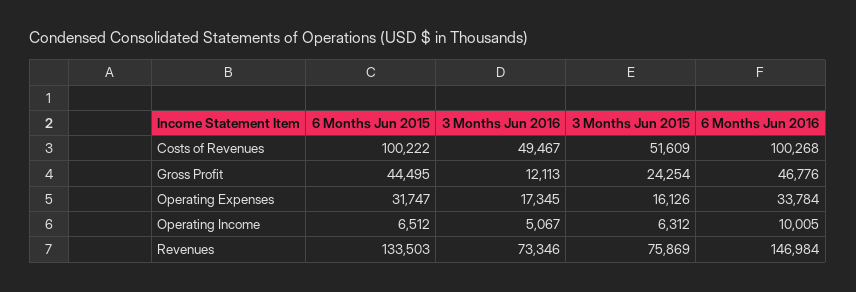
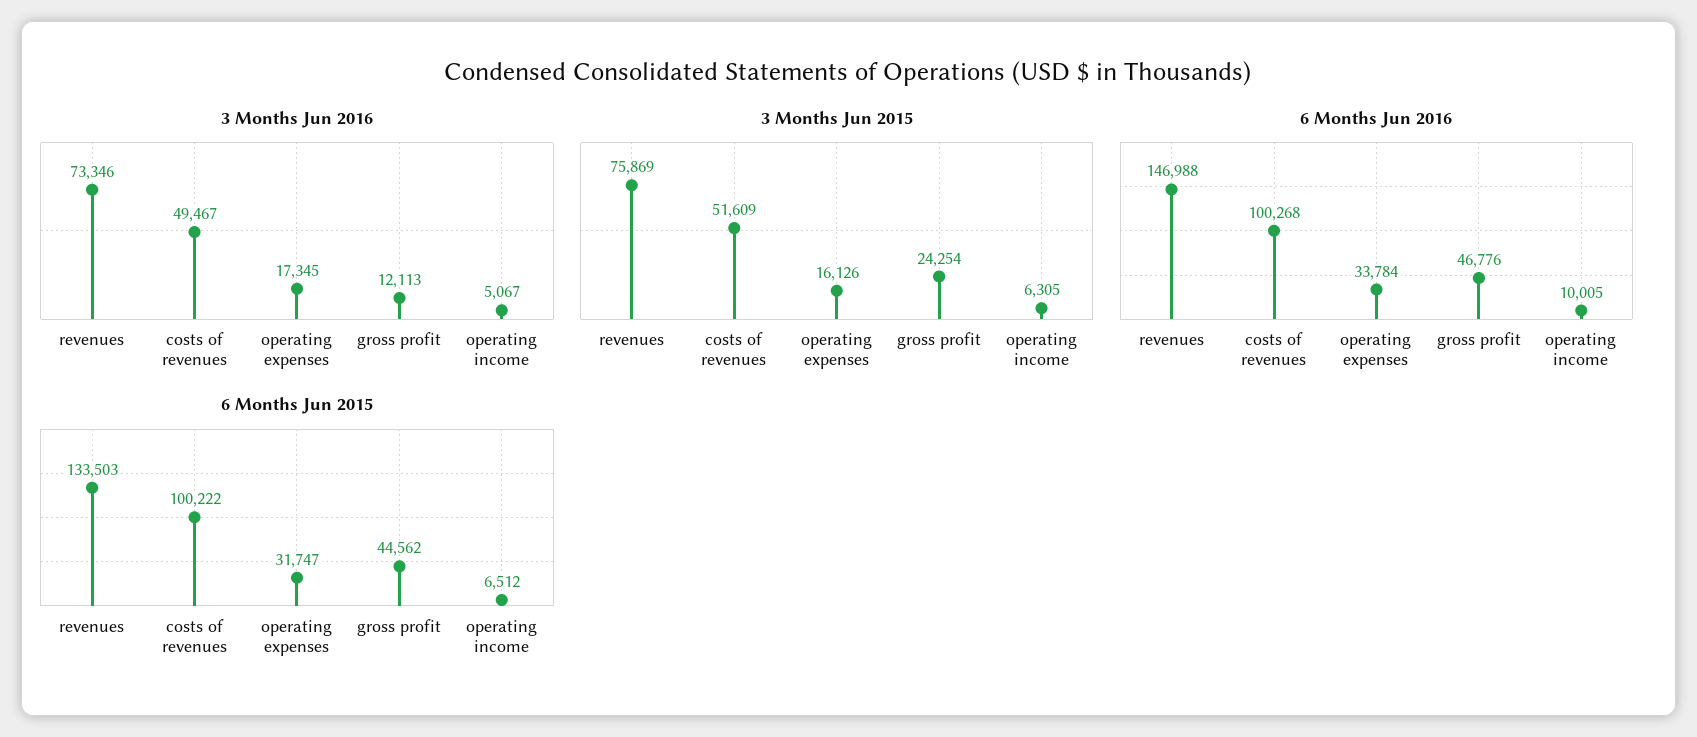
6 Months Jun 2015, Gross Profit: 44495 -> 44562
3 Months Jun 2015, Operating Income: 6312 -> 6305
6 Months Jun 2016, Revenues: 146984 -> 146988

